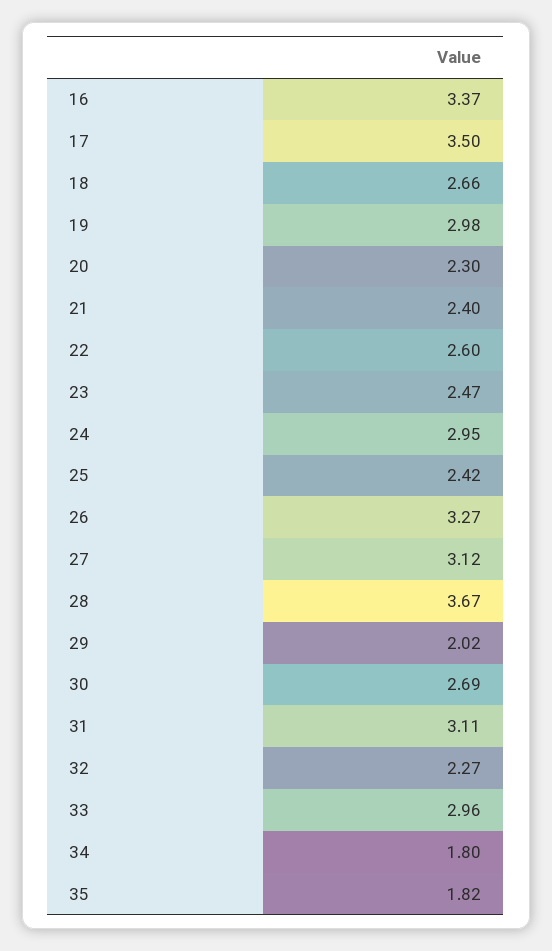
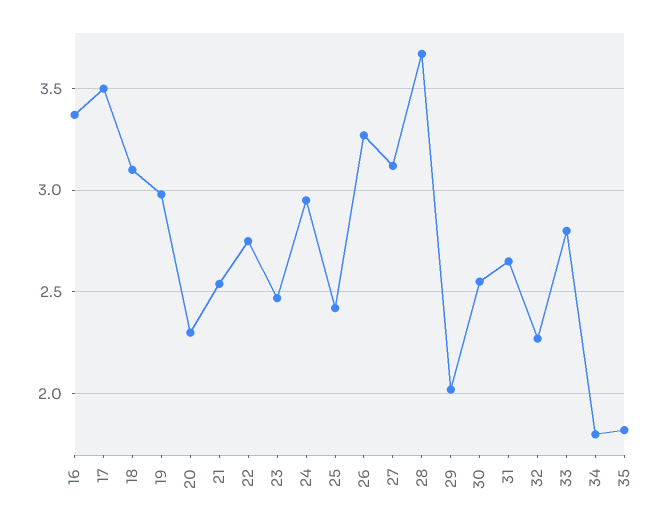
18: 2.66 -> 3.1
21: 2.4 -> 2.55
22: 2.6 -> 2.75
30: 2.69 -> 2.55
31: 3.11 -> 2.65
33: 2.96 -> 2.8

